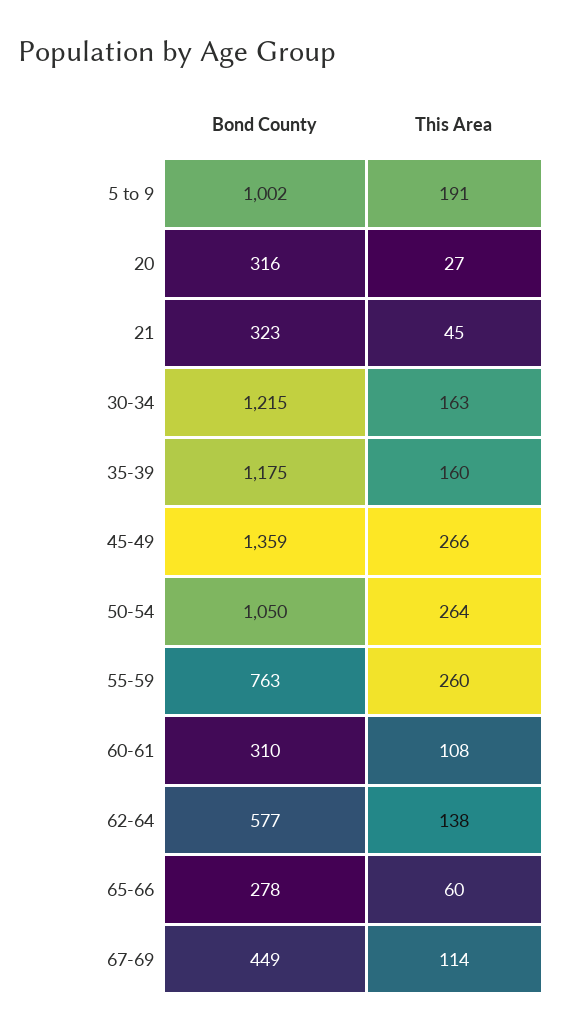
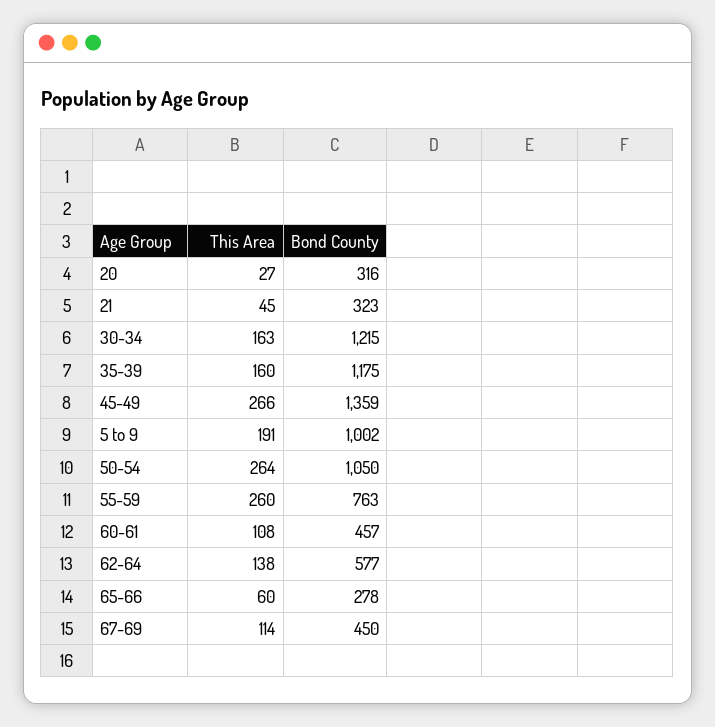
Bond County, 60-61: 310 -> 457
Bond County, 67-69: 449 -> 450

